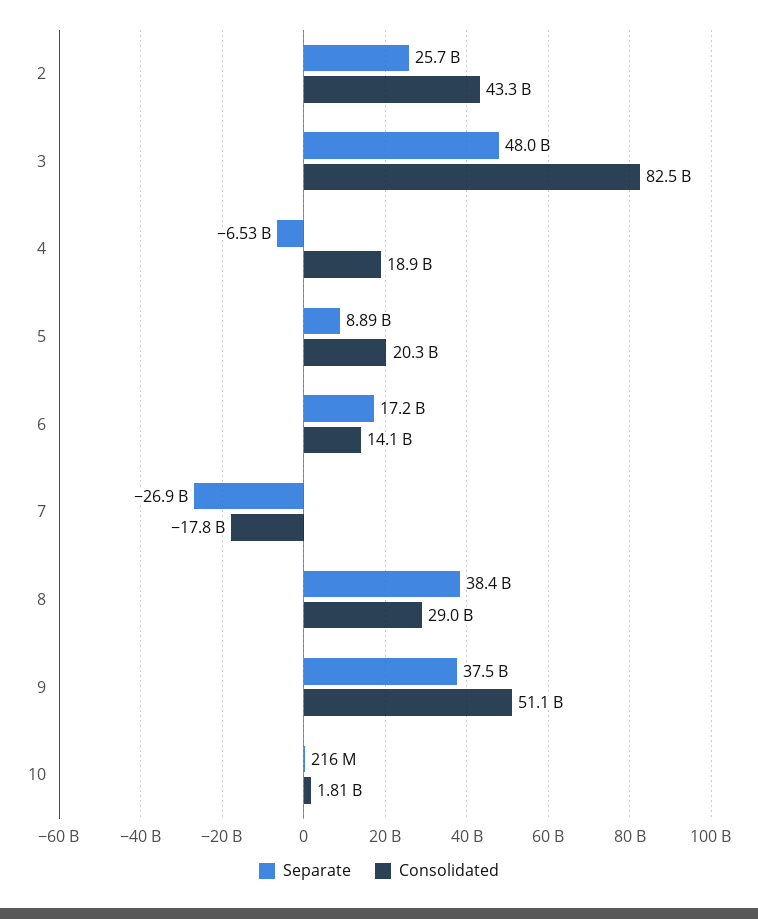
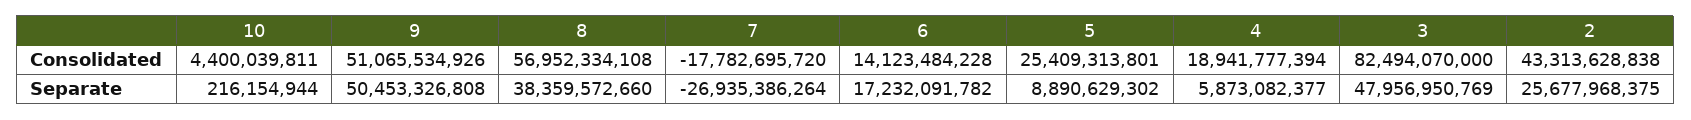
Separate, 4: -6530000000 -> 5873082377
Consolidated, 5: 20300000000 -> 25409313801
Consolidated, 8: 29000000000 -> 56952334108
Separate, 9: 37500000000 -> 50453326808
Consolidated, 10: 1810000000 -> 4400039811

